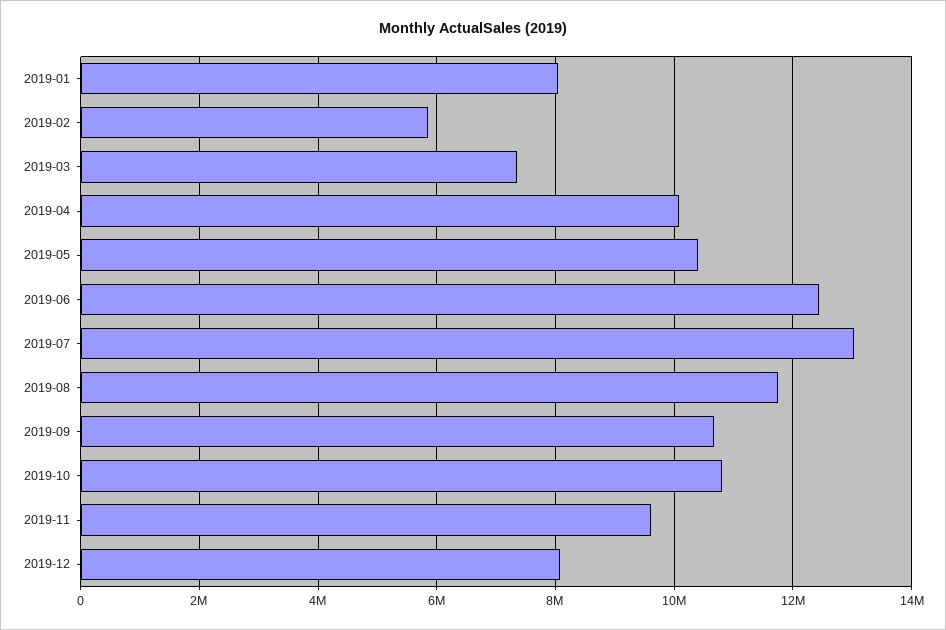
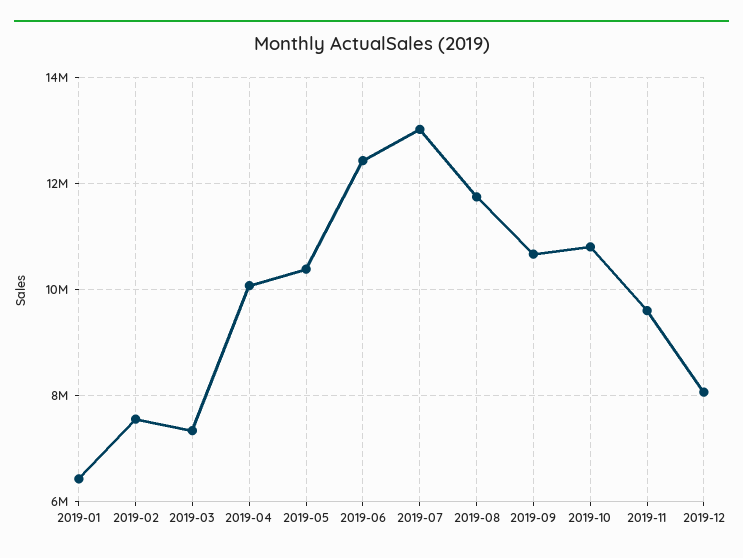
2019-01: 8000000 -> 6400000
2019-02: 5800000 -> 7600000

